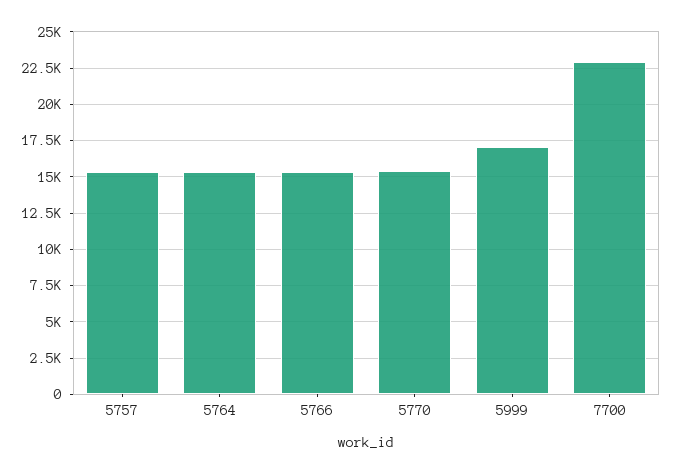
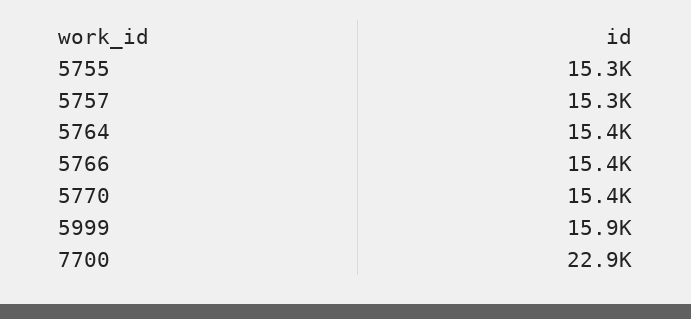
5999: 17000 -> 15900
5755: none -> 15300

